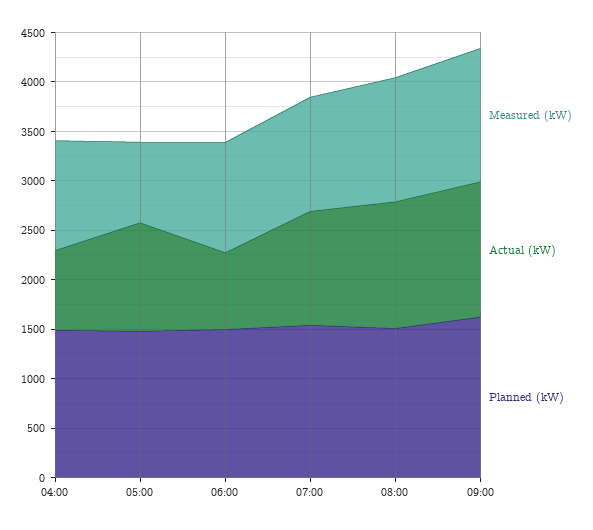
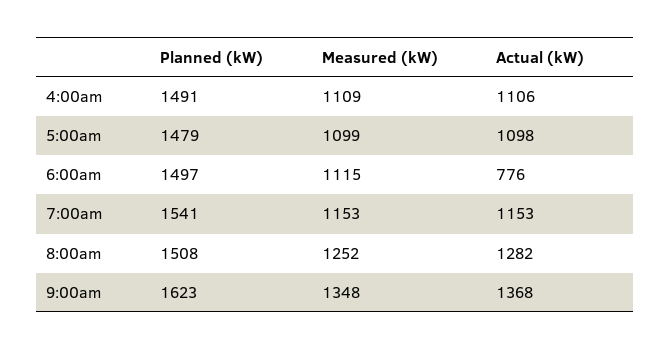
Actual (kW), 04:00: 800 -> 1106
Measured (kW), 05:00: 800 -> 1099

